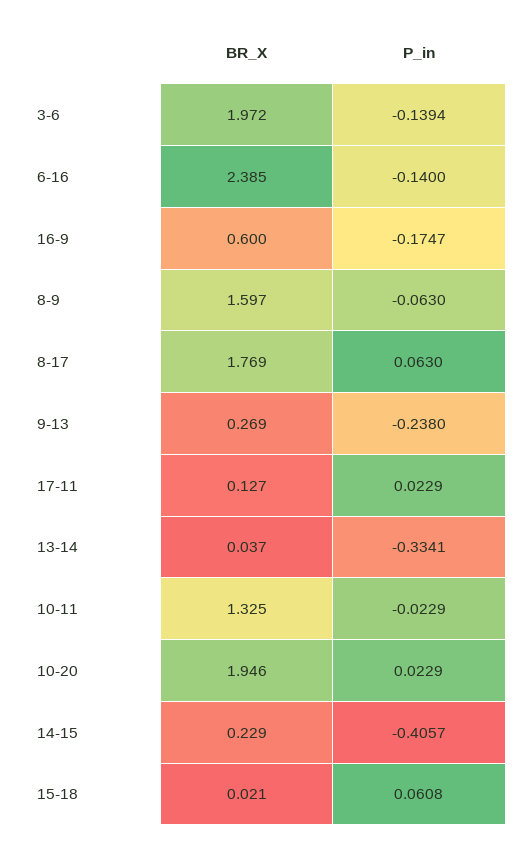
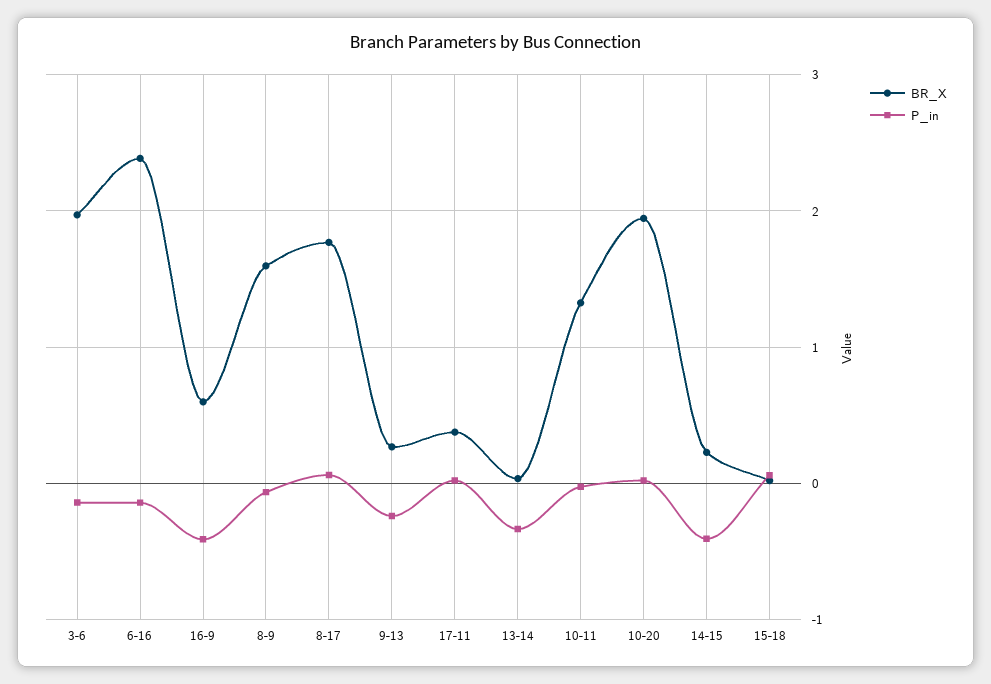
P_in, 16-9: -0.1747 -> -0.4
BR_X, 17-11: 0.127 -> 0.4

